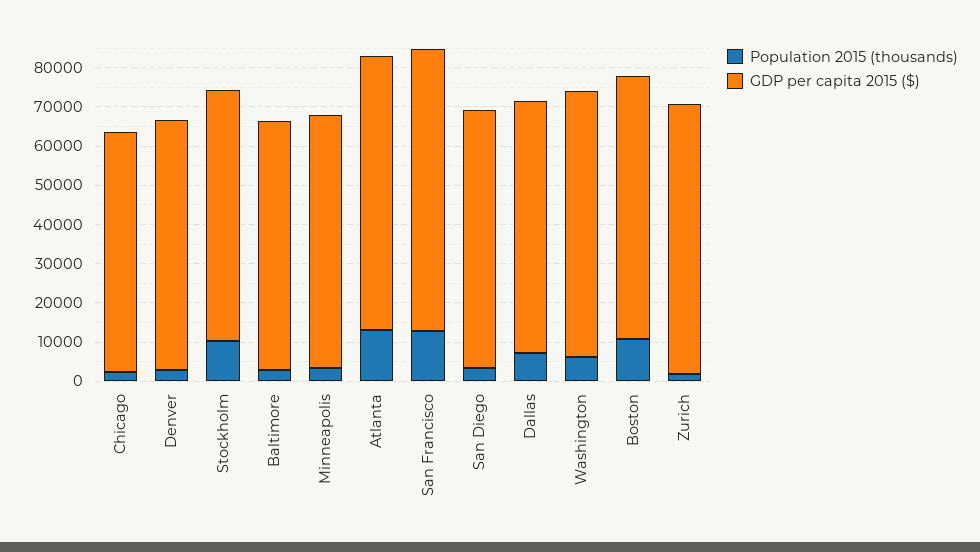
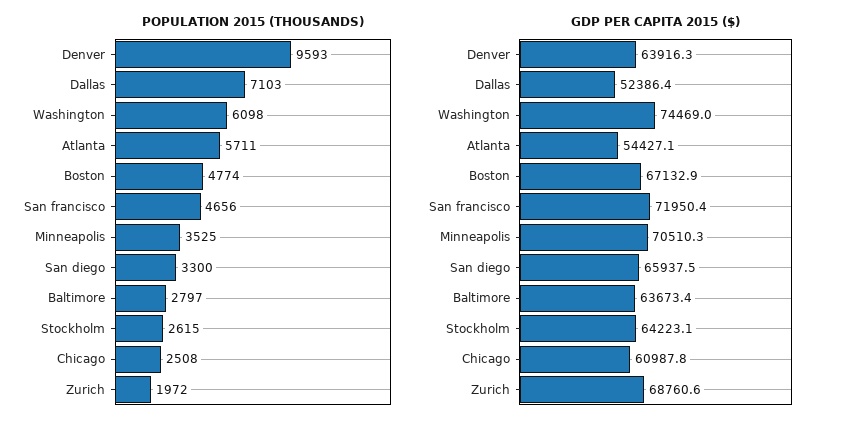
Population 2015 (thousands), Denver: 2500 -> 9593
Population 2015 (thousands), Stockholm: 10000 -> 2615
GDP per capita 2015 ($), Minneapolis: 65000 -> 70510.3
Population 2015 (thousands), Atlanta: 12500 -> 5711
GDP per capita 2015 ($), Atlanta: 70000 -> 54427.1
Population 2015 (thousands), San Francisco: 12500 -> 4656
GDP per capita 2015 ($), Dallas: 65000 -> 52386.4
GDP per capita 2015 ($), Washington: 67500 -> 74469
Population 2015 (thousands), Boston: 10000 -> 4774

